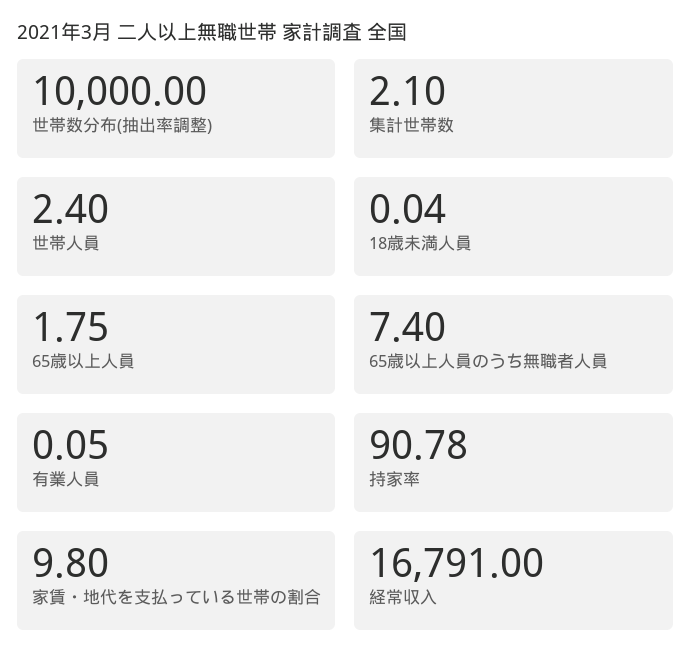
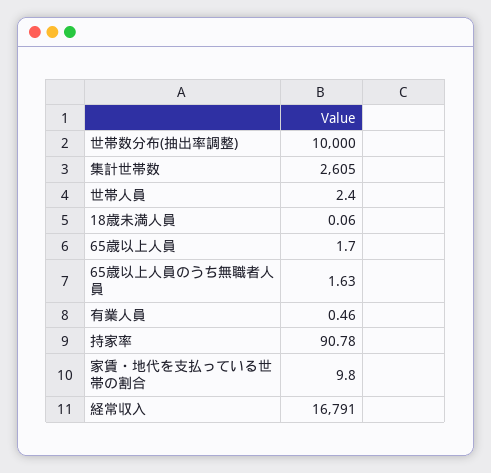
集計世帯数: 2.1 -> 2605
18歳未満人員: 0.04 -> 0.06
65歳以上人員: 1.75 -> 1.7
65歳以上人員のうち無職者人員: 7.4 -> 1.63
有業人員: 0.05 -> 0.46

